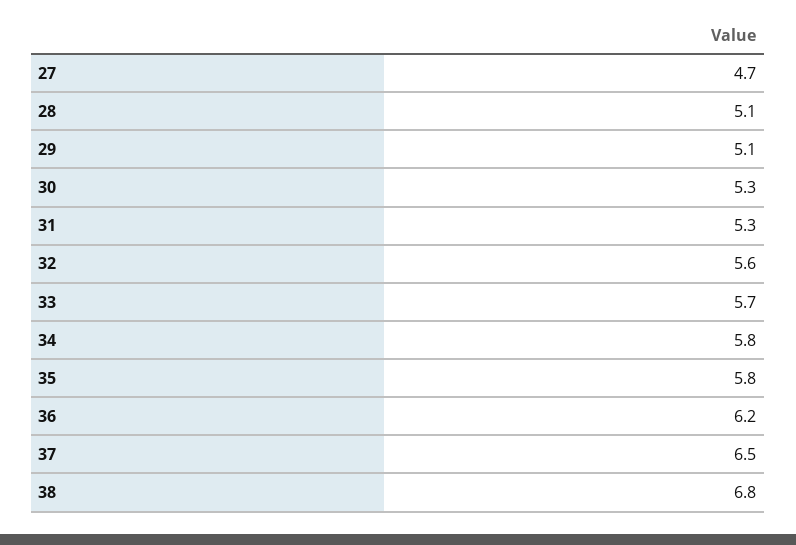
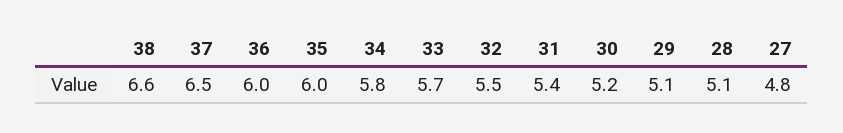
27: 4.7 -> 4.8
30: 5.3 -> 5.2
31: 5.3 -> 5.4
32: 5.6 -> 5.5
35: 5.8 -> 6
36: 6.2 -> 6
38: 6.8 -> 6.6

